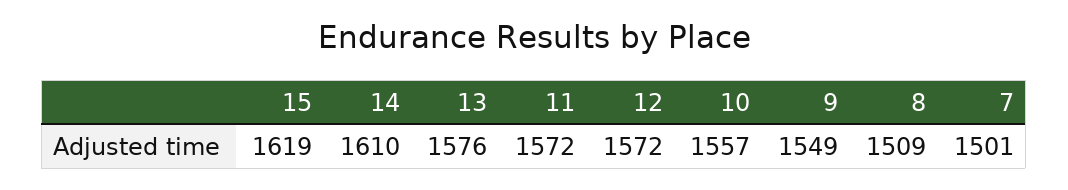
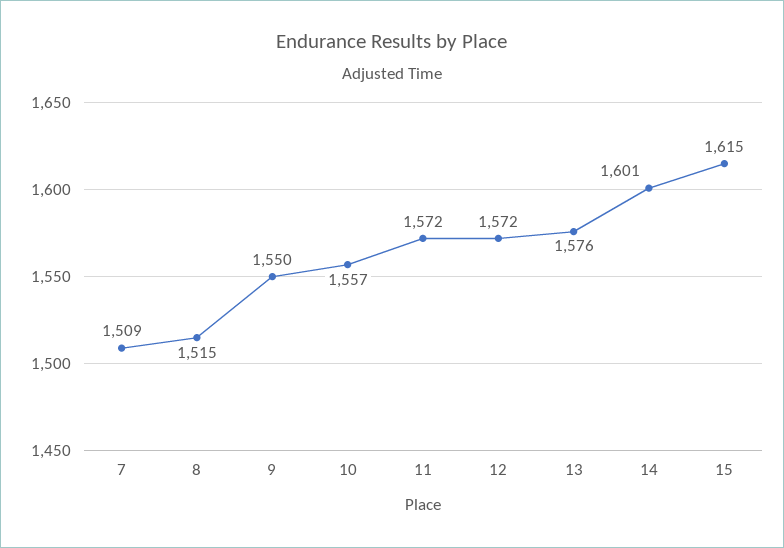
15: 1619 -> 1615
14: 1610 -> 1601
9: 1549 -> 1550
8: 1509 -> 1515
7: 1501 -> 1509

